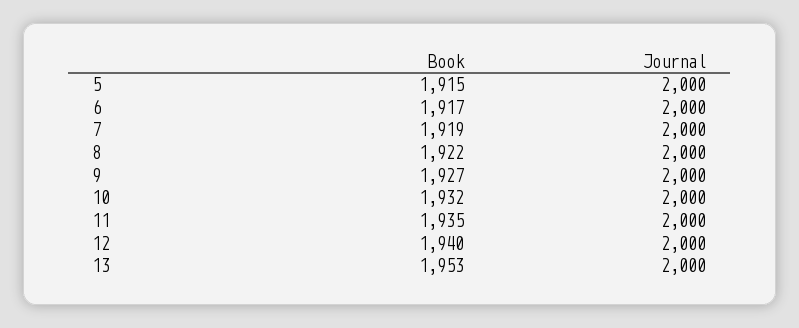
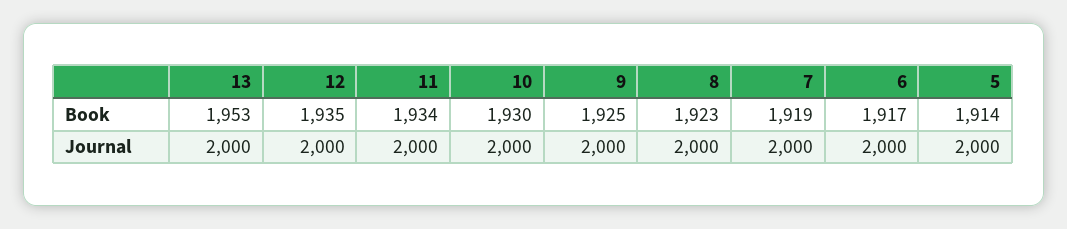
Book, 5: 1915 -> 1914
Book, 8: 1922 -> 1923
Book, 9: 1927 -> 1925
Book, 10: 1932 -> 1930
Book, 11: 1935 -> 1934
Book, 12: 1940 -> 1935

